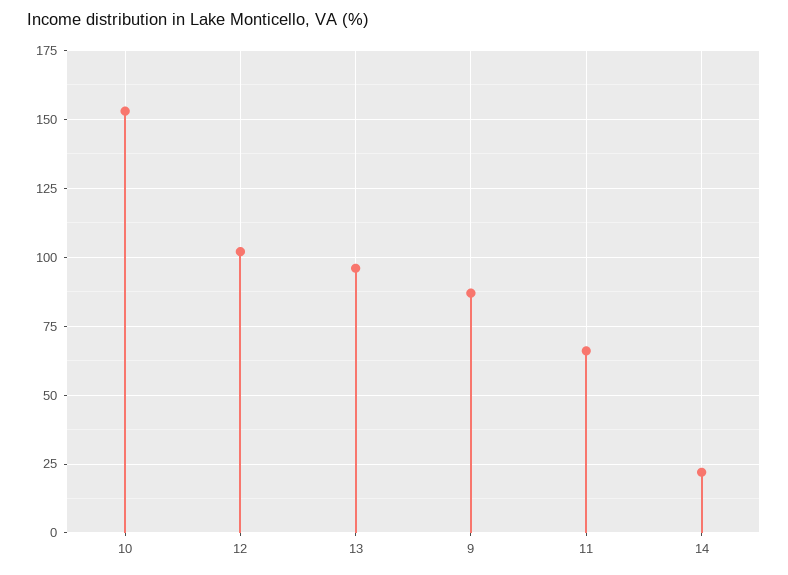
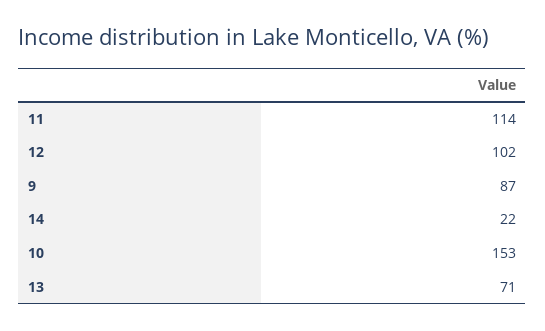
13: 95 -> 71
11: 65 -> 114

